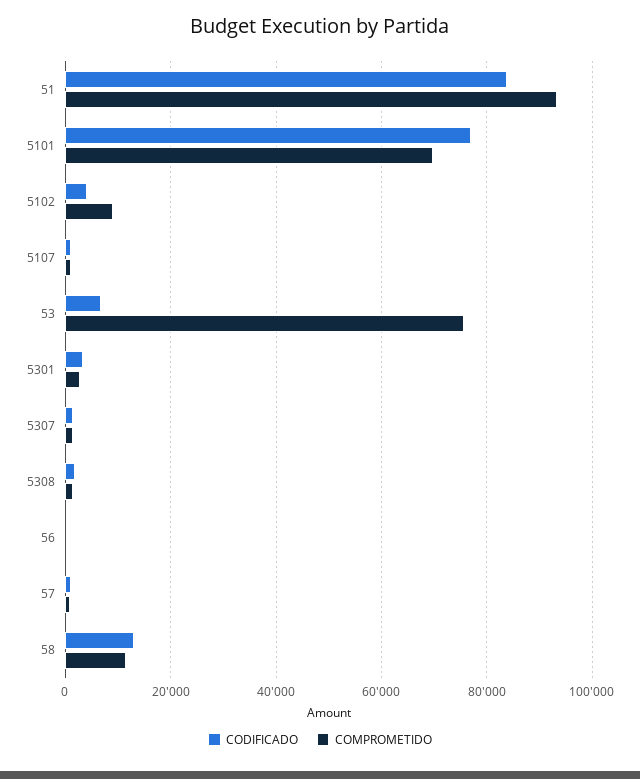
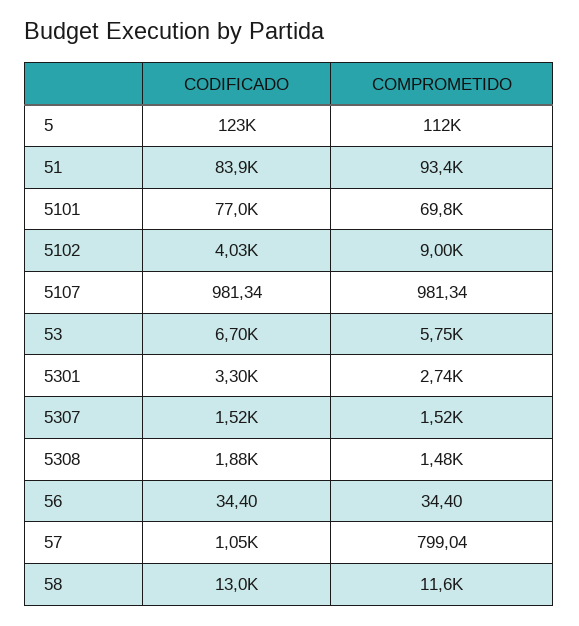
COMPROMETIDO, 53: 76000 -> 5750
CODIFICADO, 5: none -> 123000
COMPROMETIDO, 5: none -> 112000

